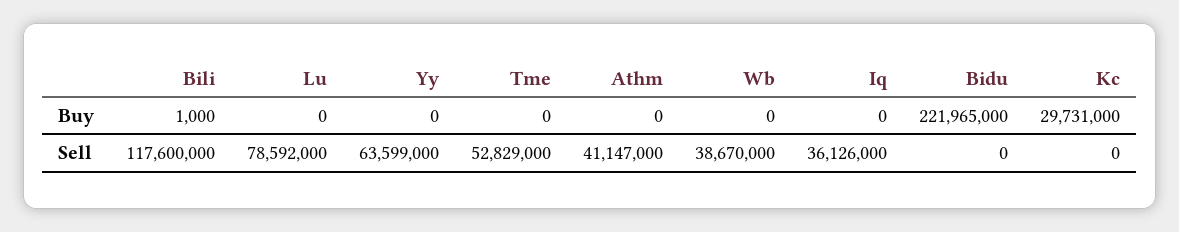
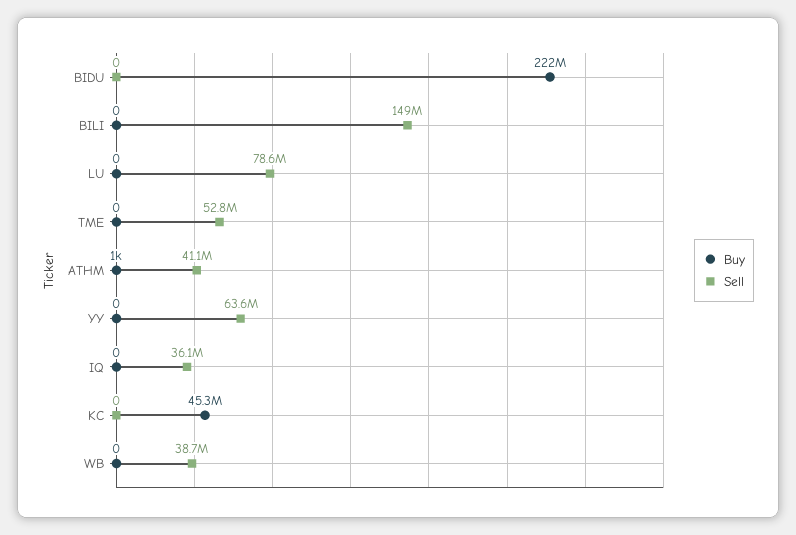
Buy, Bili: 1000 -> 0
Buy, Athm: 0 -> 1000
Buy, Kc: 29731000 -> 45300000
Sell, Bili: 117600000 -> 149000000

